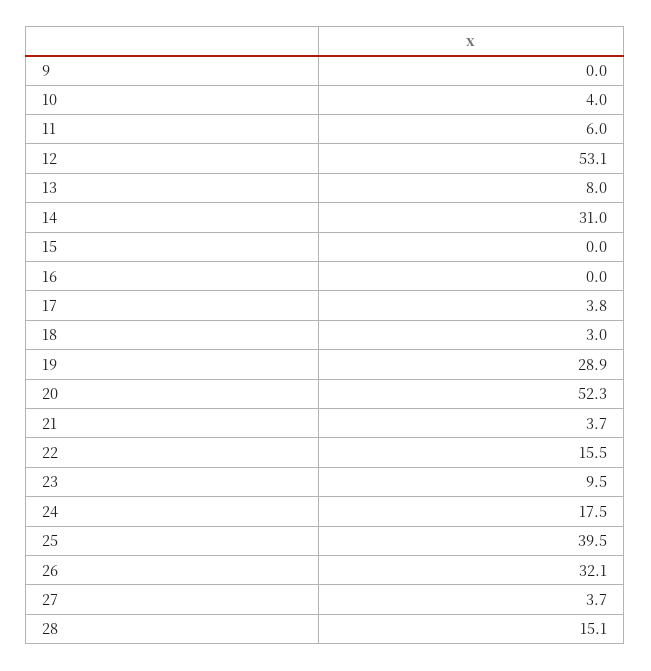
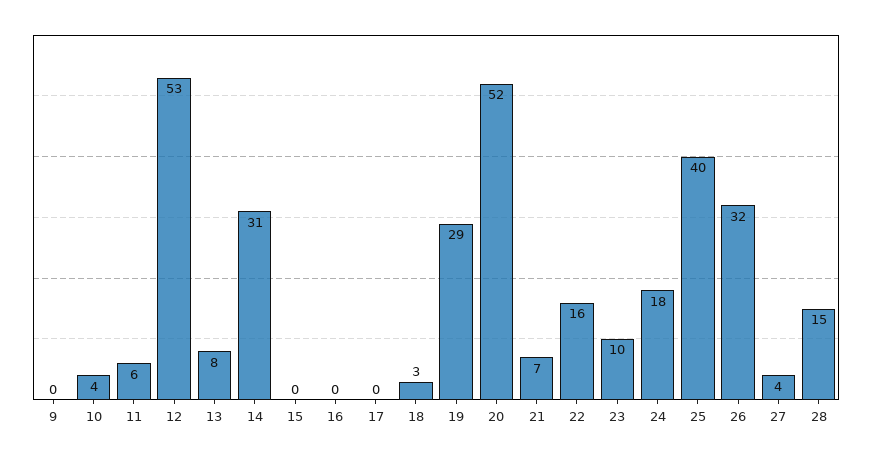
17: 3.8 -> 0
21: 3.7 -> 7

